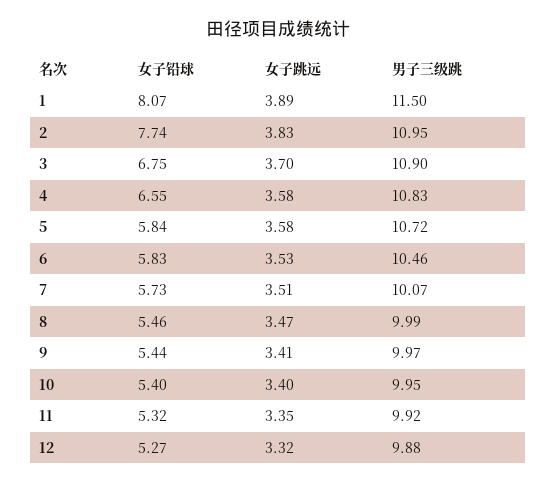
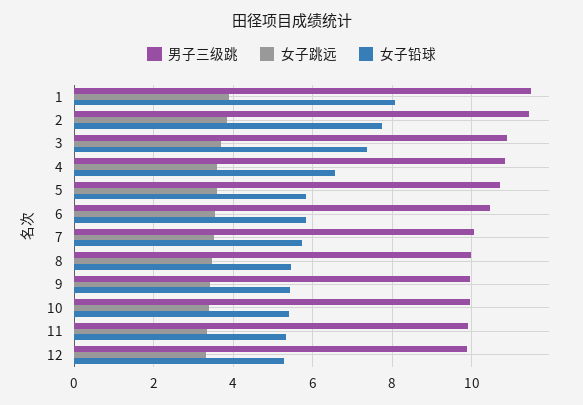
男子三级跳, 2: 10.95 -> 11.4
女子铅球, 3: 6.75 -> 7.4

